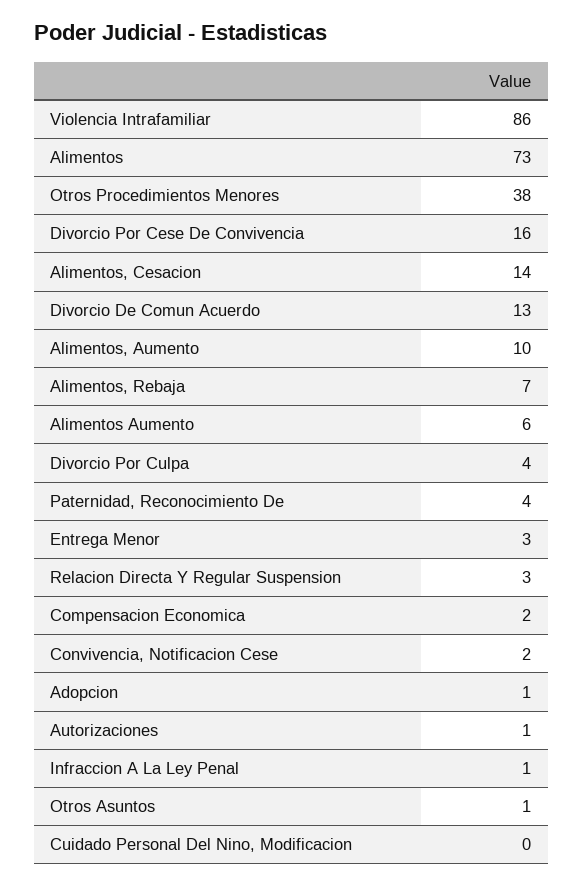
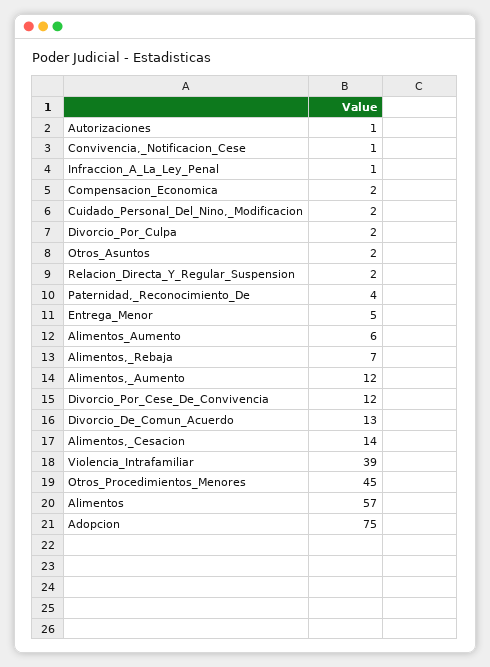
Violencia Intrafamiliar: 86 -> 39
Alimentos: 73 -> 57
Otros Procedimientos Menores: 38 -> 45
Divorcio Por Cese De Convivencia: 16 -> 12
Alimentos, Aumento: 10 -> 12
Divorcio Por Culpa: 4 -> 2
Entrega Menor: 3 -> 5
Relacion Directa Y Regular Suspension: 3 -> 2
Convivencia, Notificacion Cese: 2 -> 1
Adopcion: 1 -> 75
Otros Asuntos: 1 -> 2
Cuidado Personal Del Nino, Modificacion: 0 -> 2

